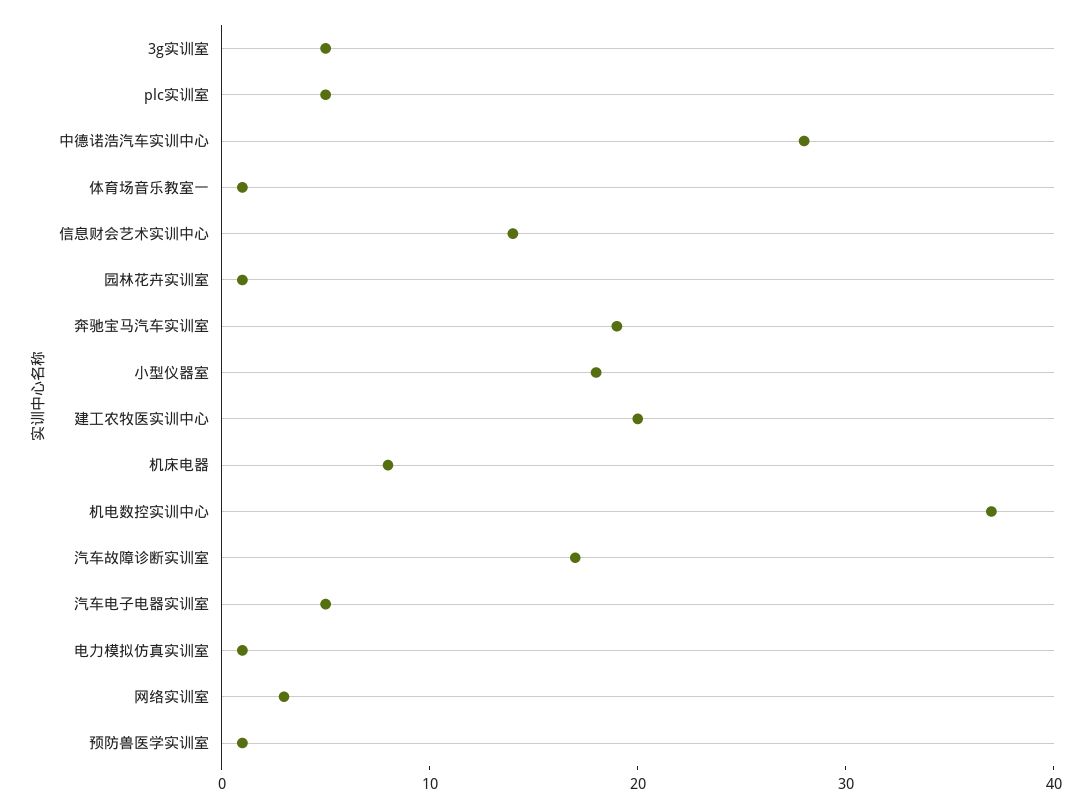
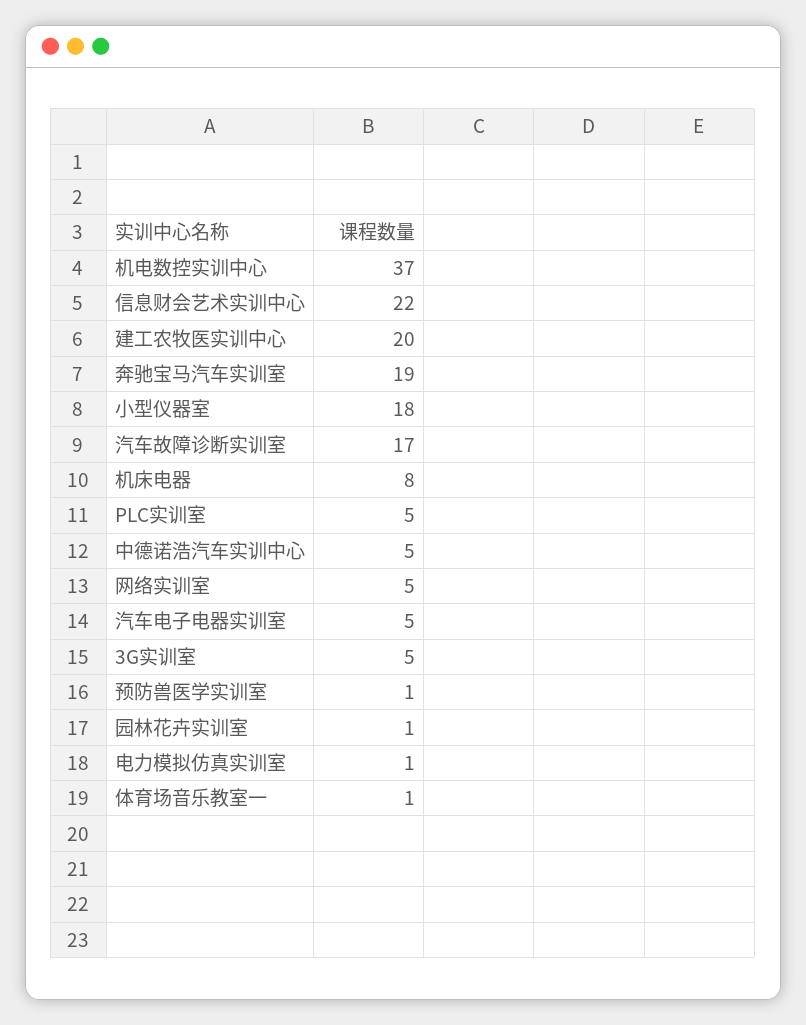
中德诺浩汽车实训中心: 28 -> 5
信息财会艺术实训中心: 14 -> 22
网络实训室: 3 -> 5

